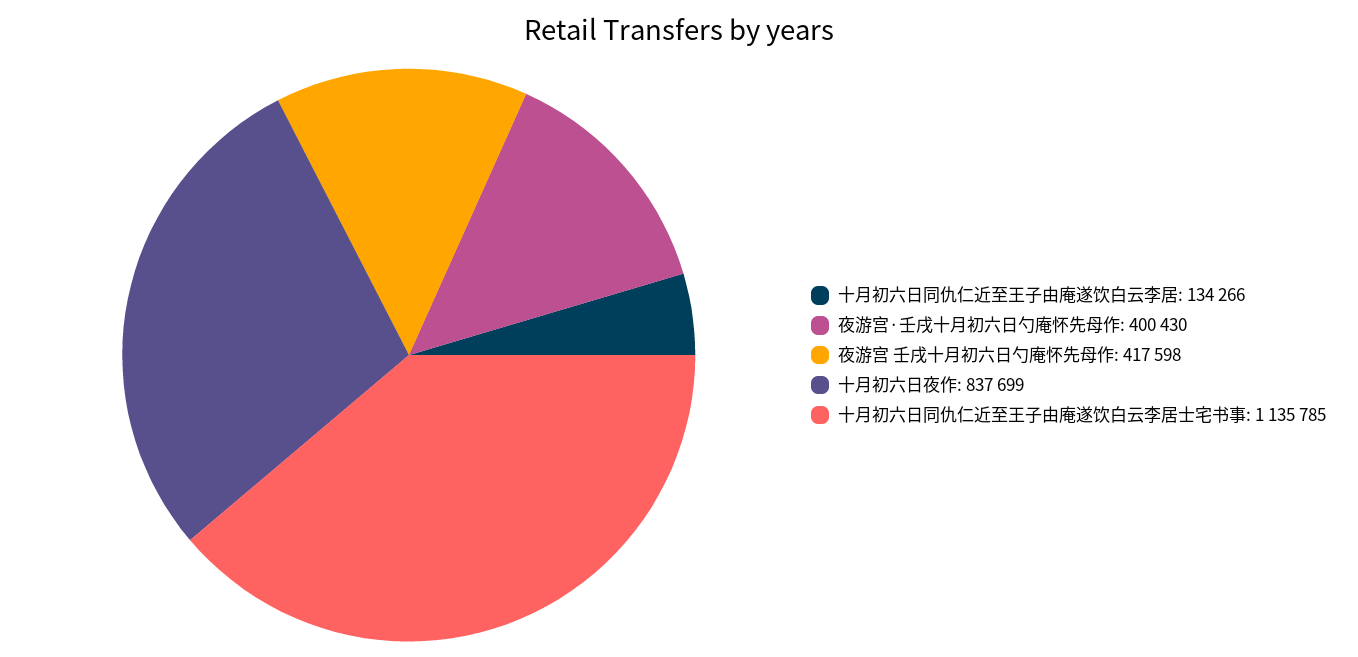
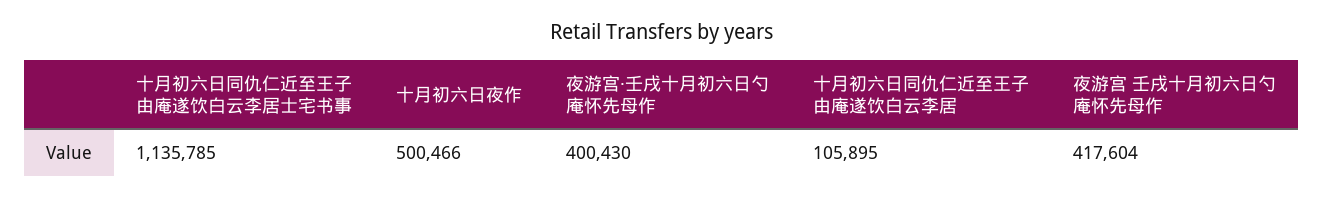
十月初六日同仇仁近至王子由庵遂饮白云李居: 134266 -> 105895
夜游宫 壬戌十月初六日勺庵怀先母作: 417598 -> 417604
十月初六日夜作: 837699 -> 500466

